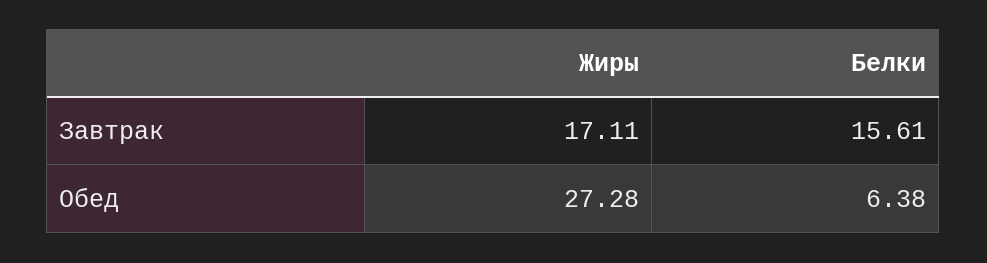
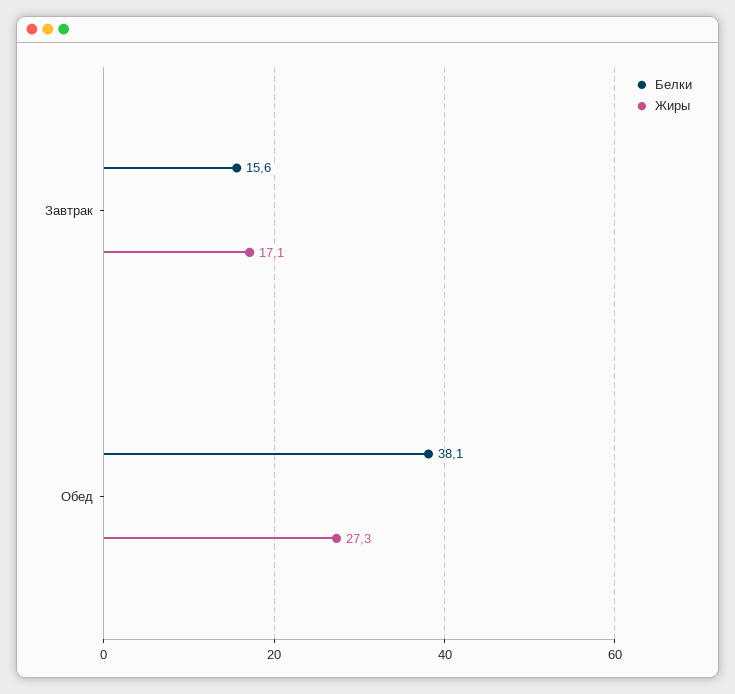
Белки, Обед: 6.38 -> 38.1

